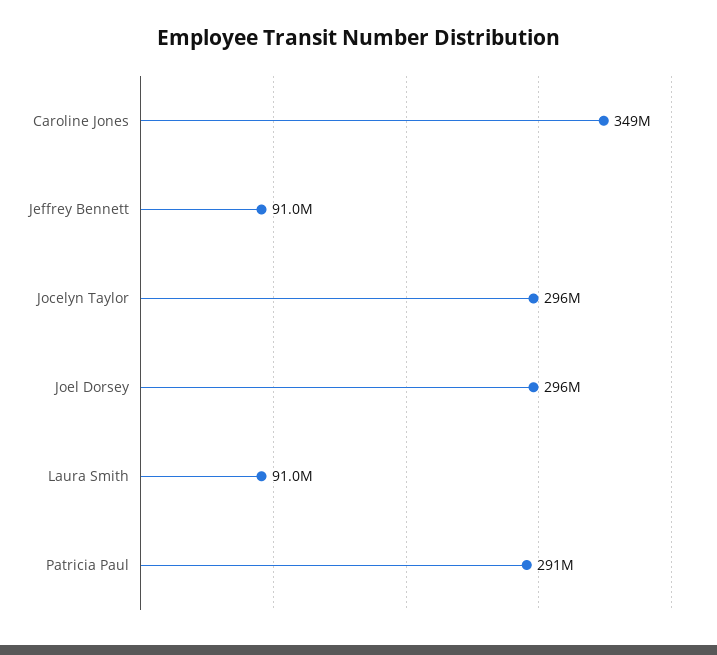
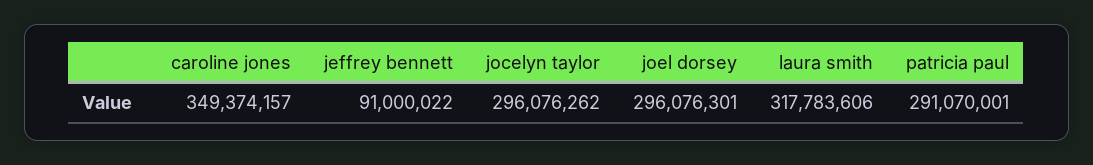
Laura Smith: 91000000 -> 317783606

